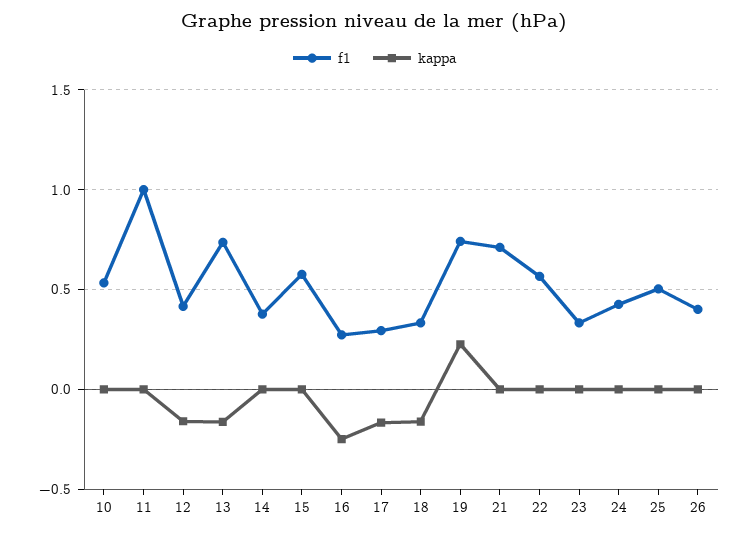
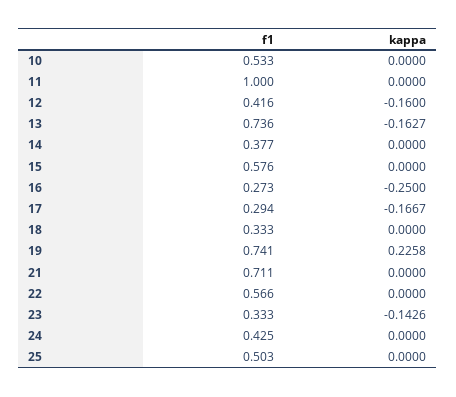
kappa, 18: -0.15 -> 0
kappa, 23: 0 -> -0.1426
f1, 26: 0.4 -> none
kappa, 26: 0 -> none

